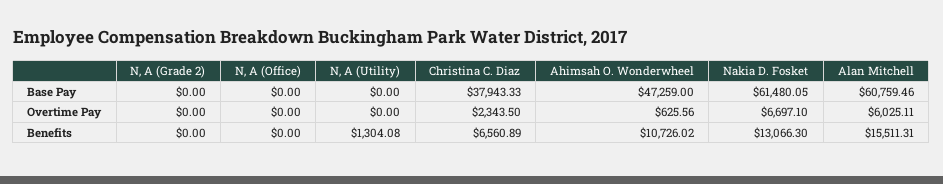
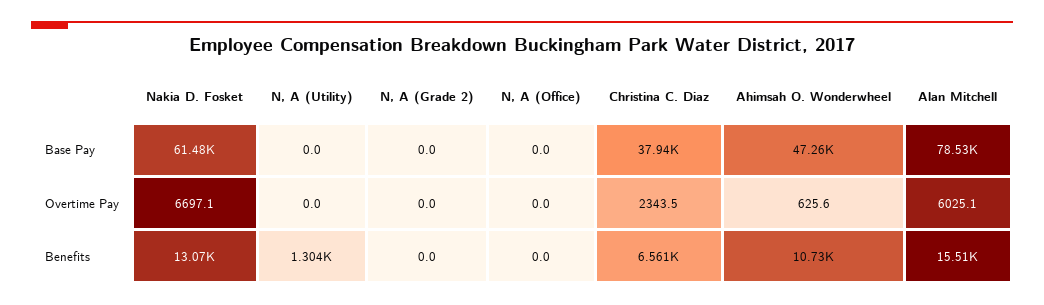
Alan Mitchell, Base Pay: 60759.46 -> 78530

